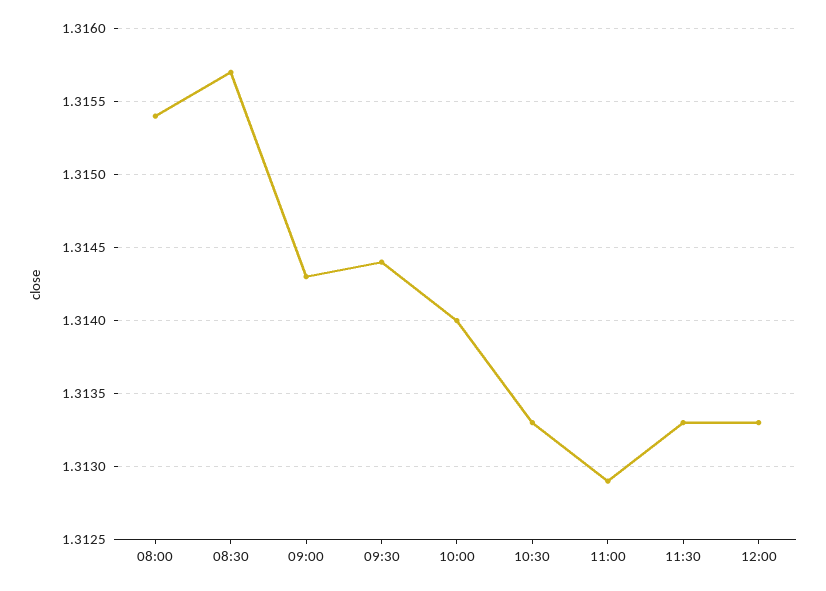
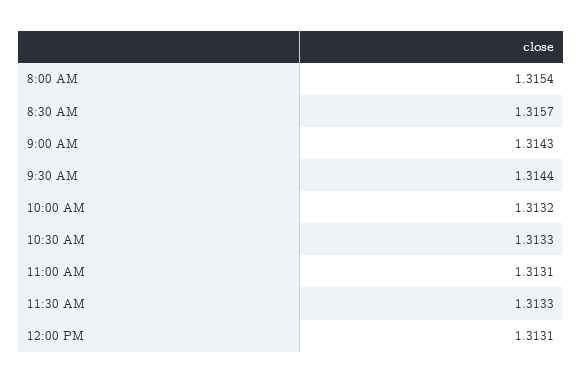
10:00: 1.314 -> 1.3132
11:00: 1.3129 -> 1.3131
12:00: 1.3133 -> 1.3131

